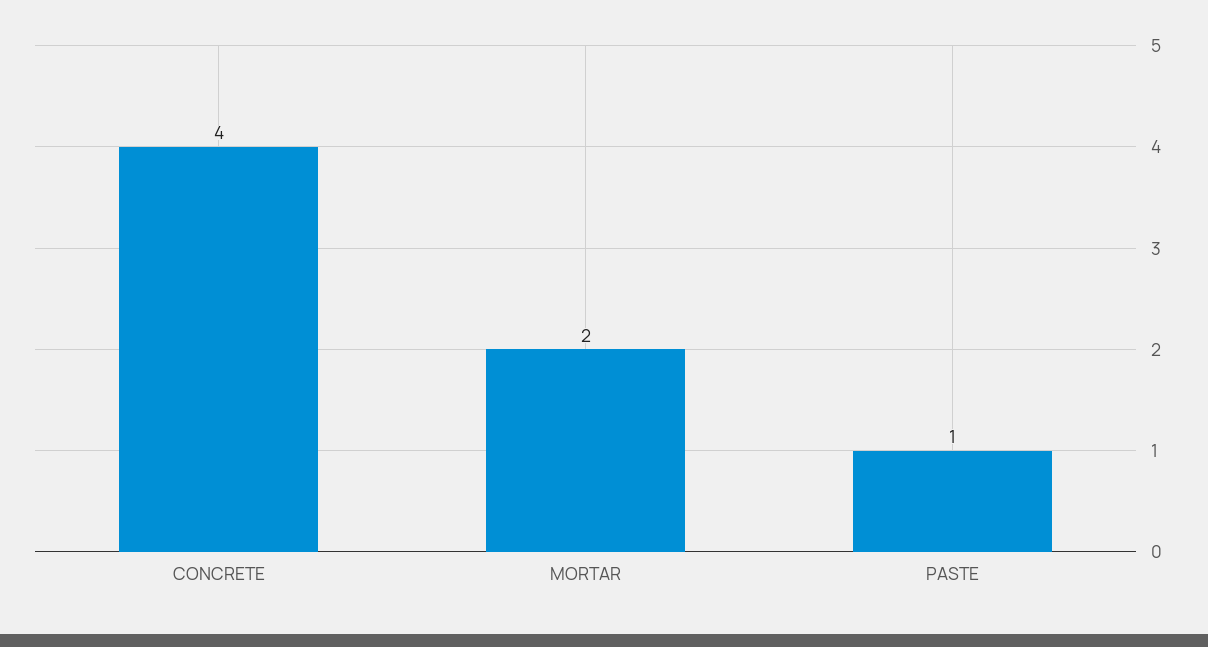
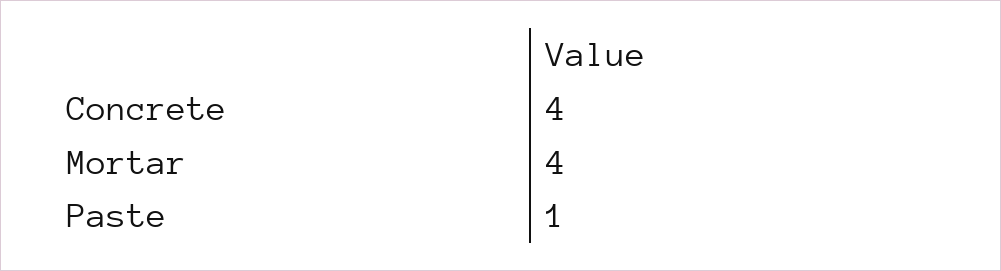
MORTAR: 2 -> 4

